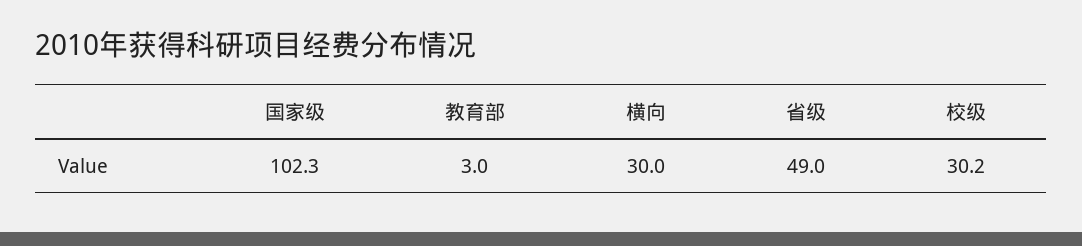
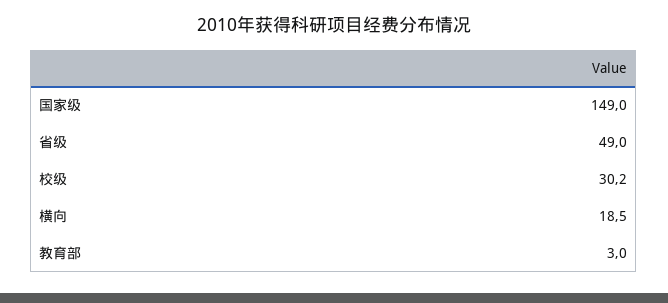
国家级: 102.3 -> 149
横向: 30 -> 18.5

